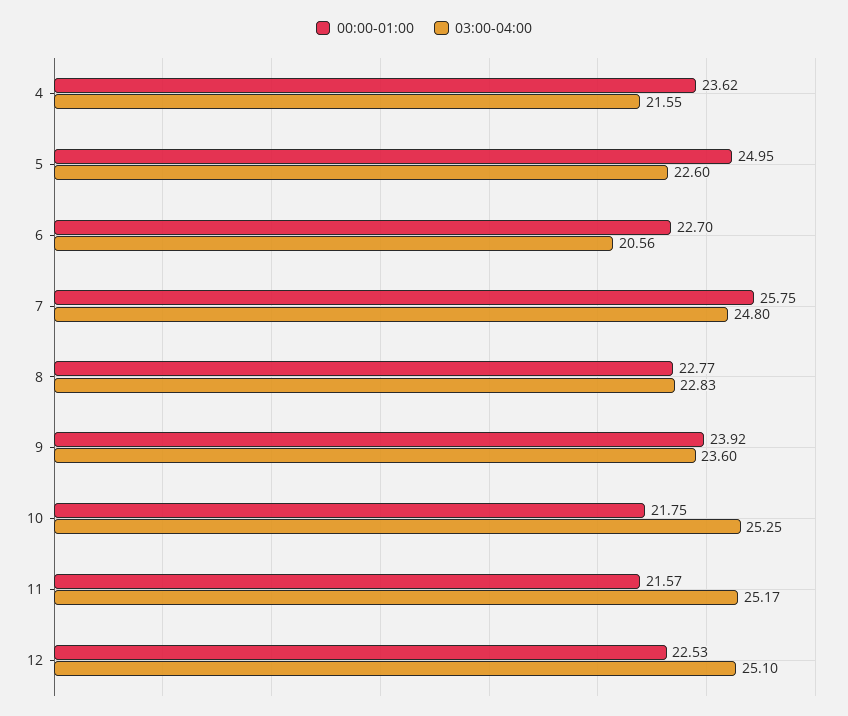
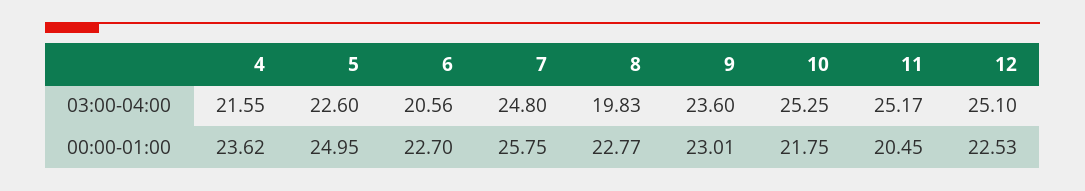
03:00-04:00, 8: 22.83 -> 19.83
00:00-01:00, 9: 23.92 -> 23.01
00:00-01:00, 11: 21.57 -> 20.45

